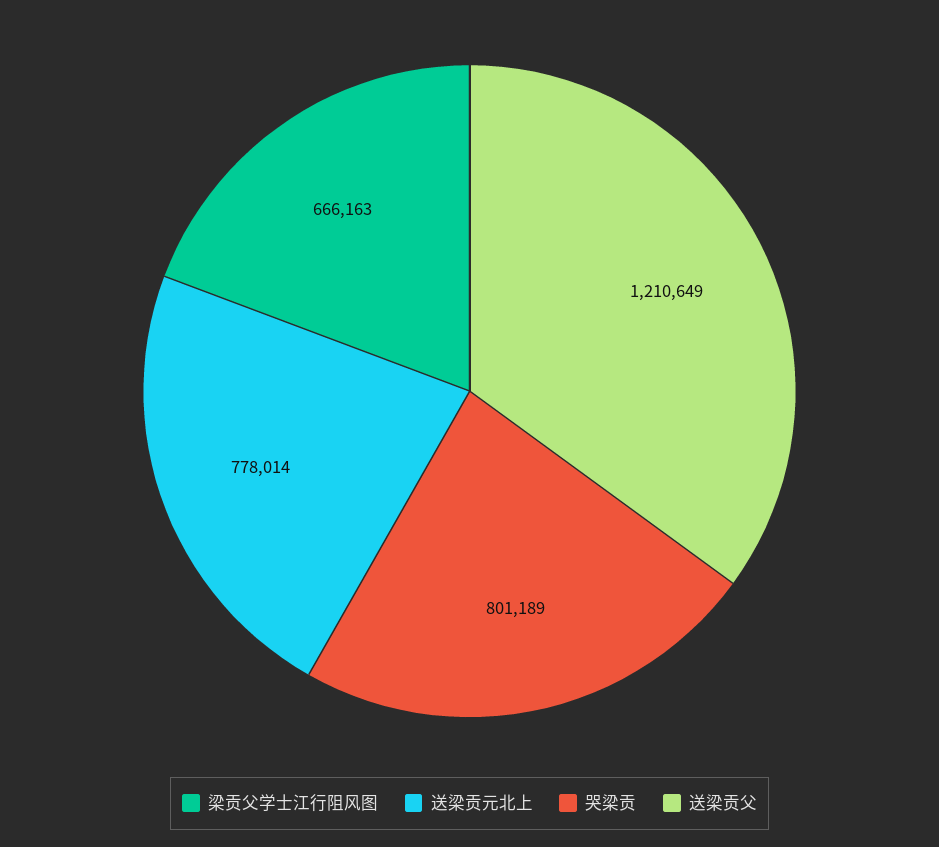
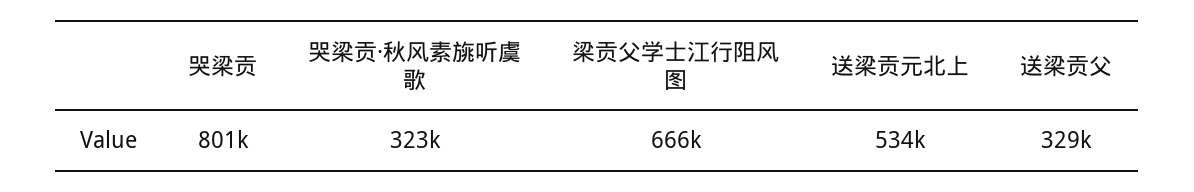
送梁贡元北上: 778014 -> 534000
送梁贡父: 1210649 -> 329000
哭梁贡·秋风素旐听虞歌: none -> 323000

